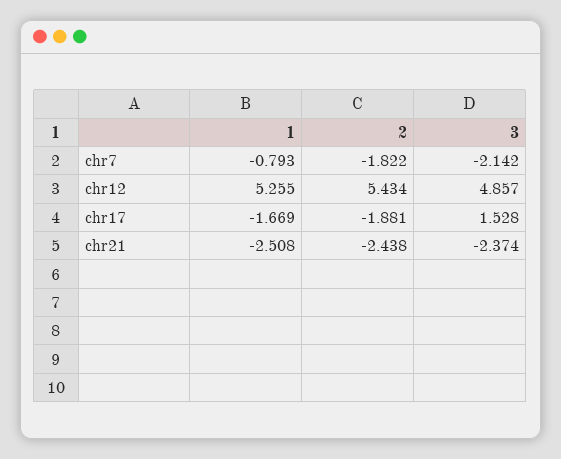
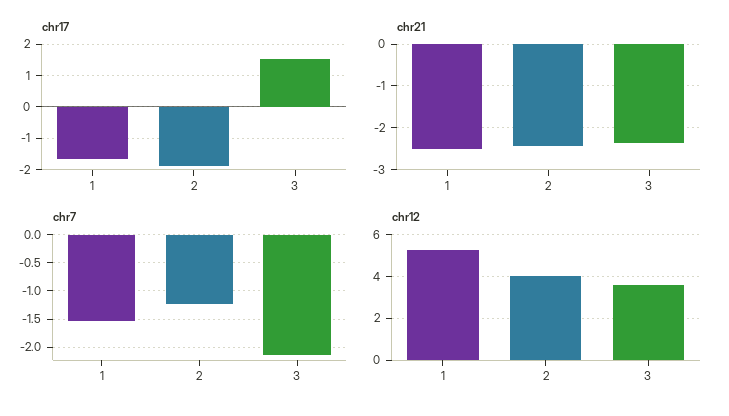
chr7, 1: -0.793 -> -1.5
chr7, 2: -1.822 -> -1.25
chr12, 2: 5.434 -> 4
chr12, 3: 4.857 -> 3.5

